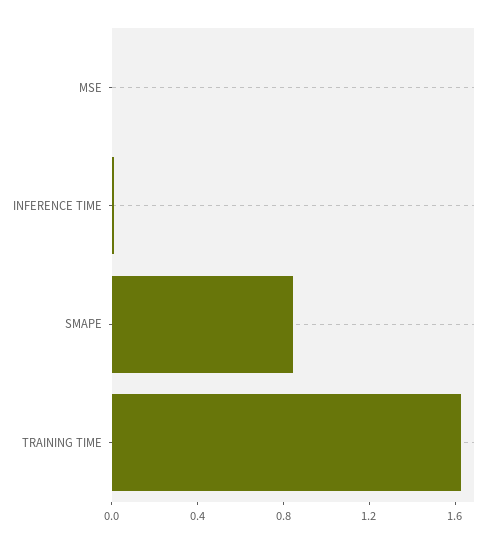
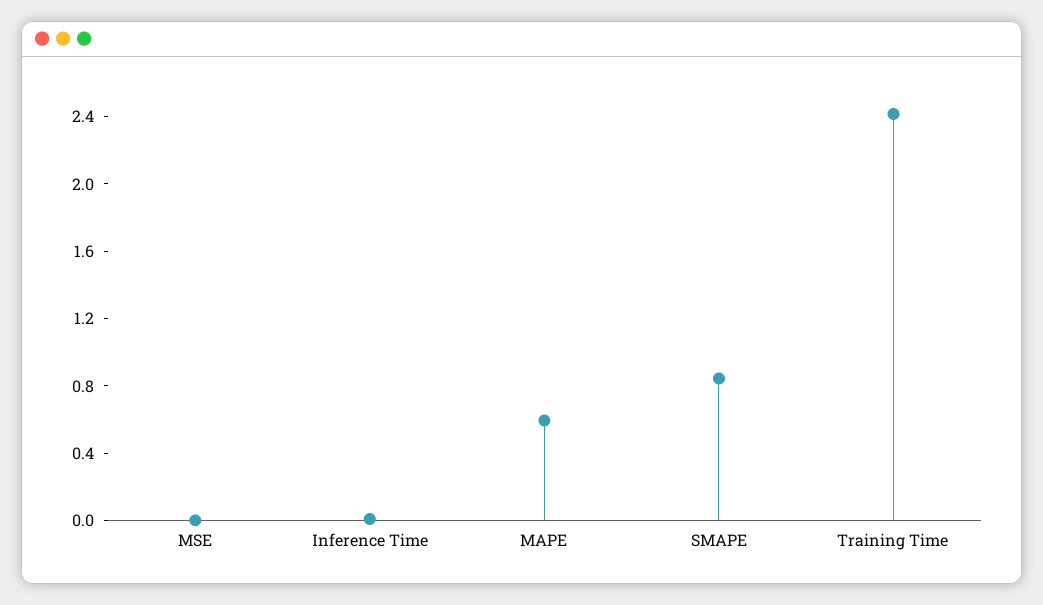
TRAINING TIME: 1.6 -> 2.4
MAPE: none -> 0.6

